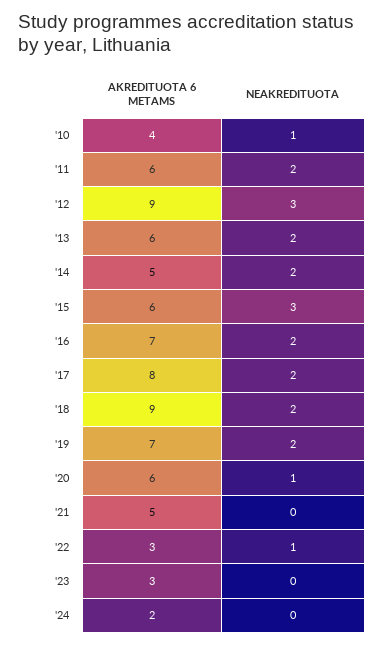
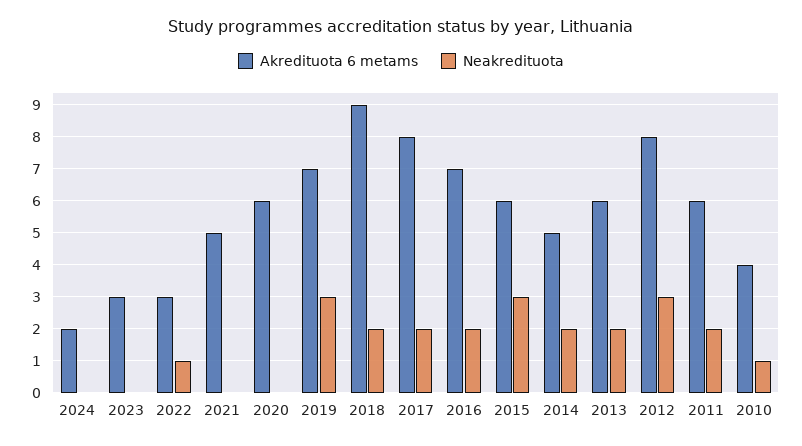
AKREDITUOTA 6 METAMS, '12: 9 -> 8
NEAKREDITUOTA, '19: 2 -> 3
NEAKREDITUOTA, '20: 1 -> 0

